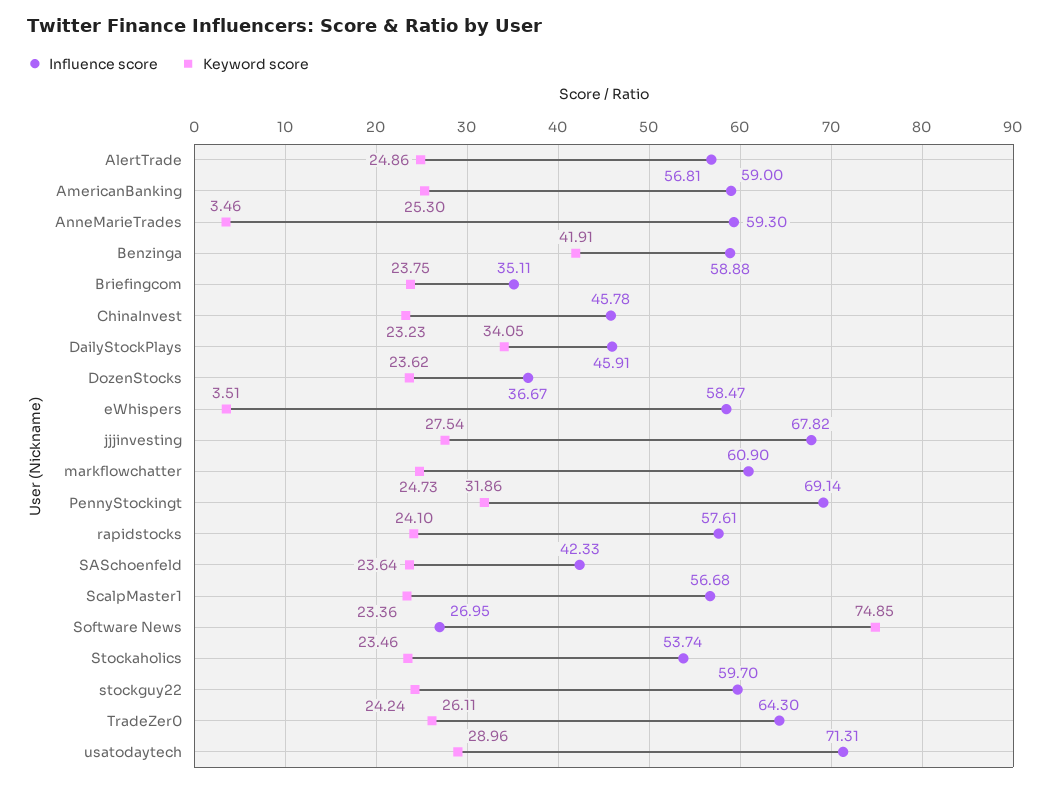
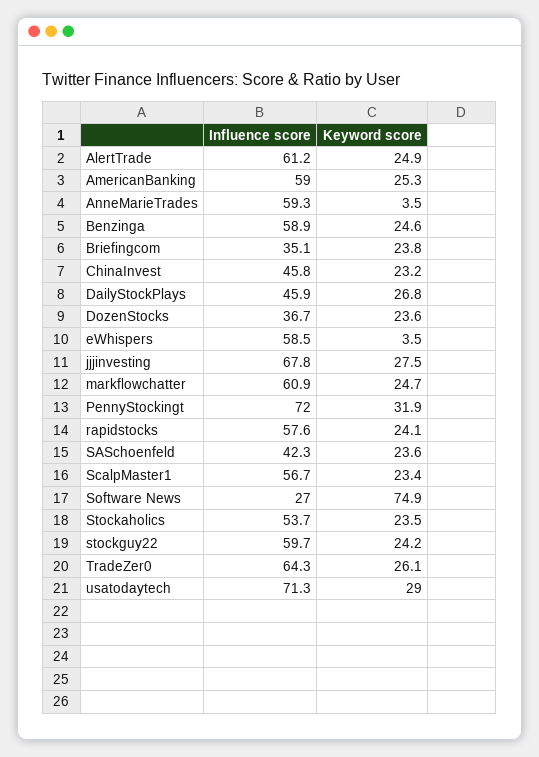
Influence score, AlertTrade: 56.81 -> 61.2
Keyword score, Benzinga: 41.91 -> 24.6
Keyword score, DailyStockPlays: 34.05 -> 26.8
Influence score, PennyStockingt: 69.14 -> 72

